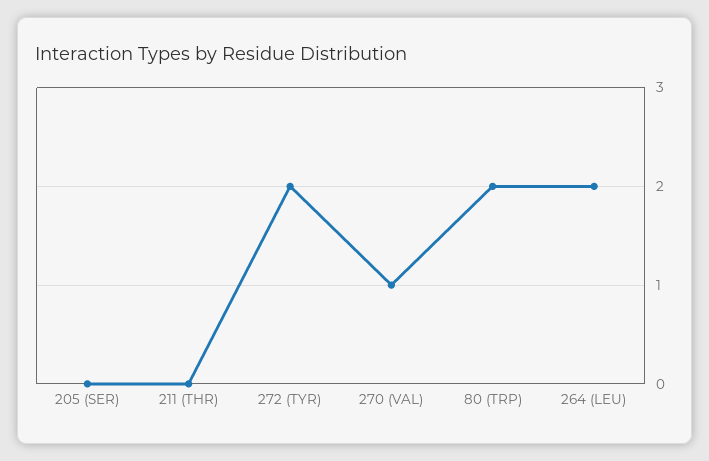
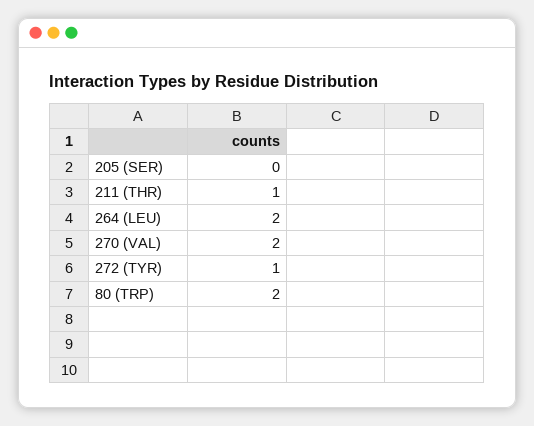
211 (THR): 0 -> 1
272 (TYR): 2 -> 1
270 (VAL): 1 -> 2

